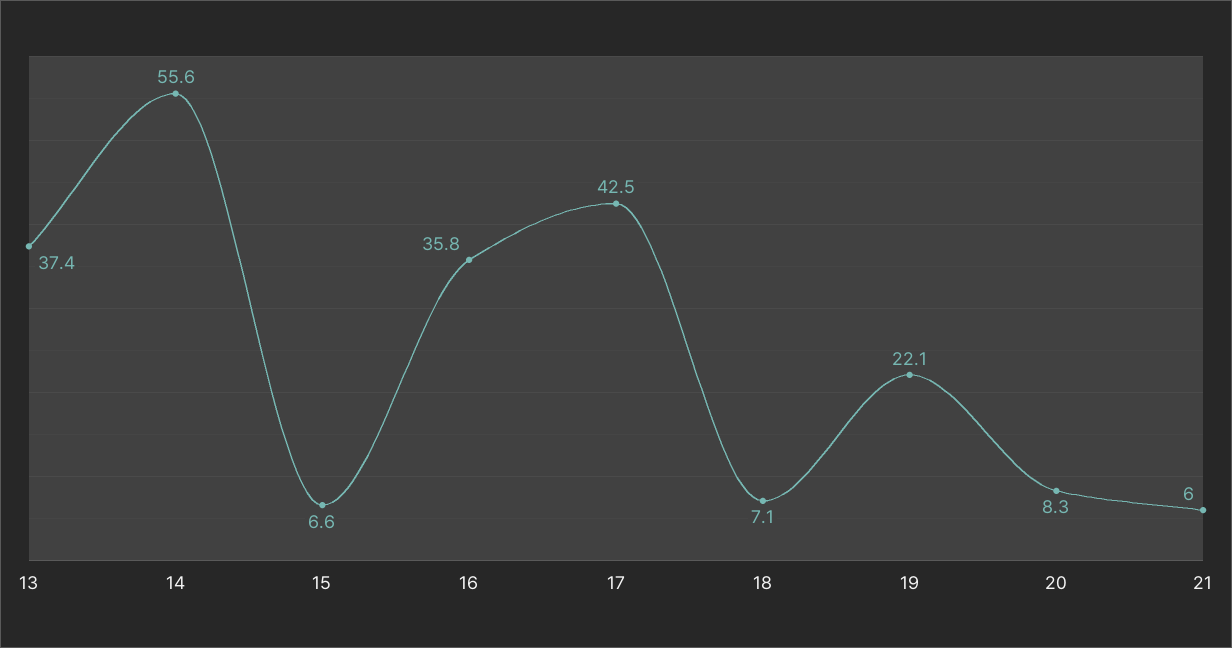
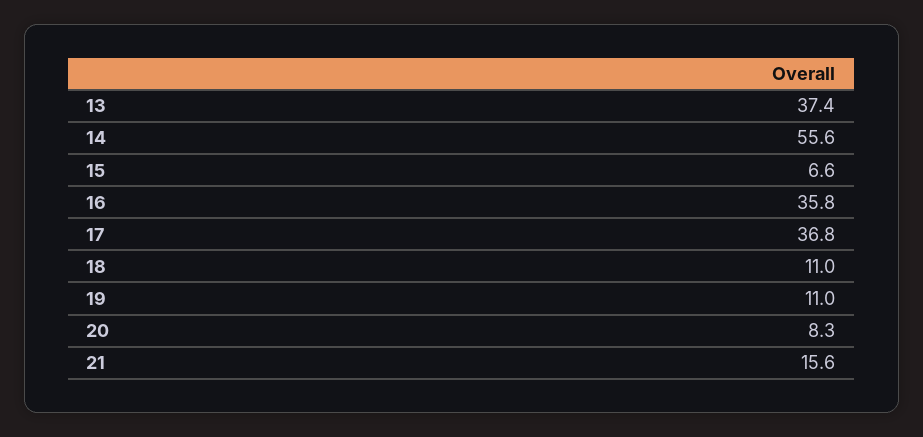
17: 42.5 -> 36.8
18: 7.1 -> 11
19: 22.1 -> 11
21: 6 -> 15.6

